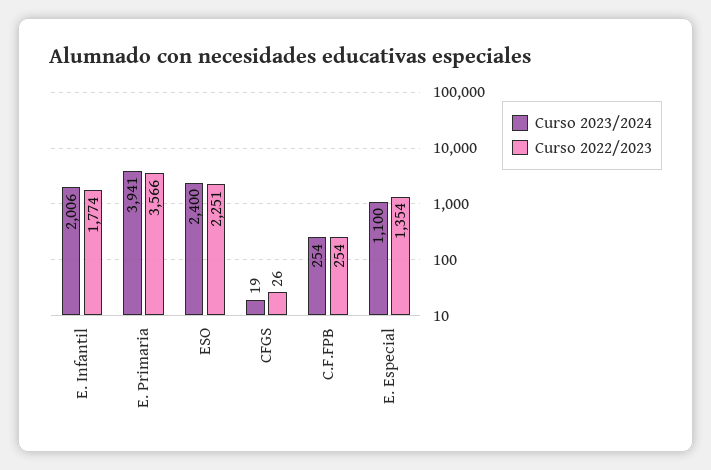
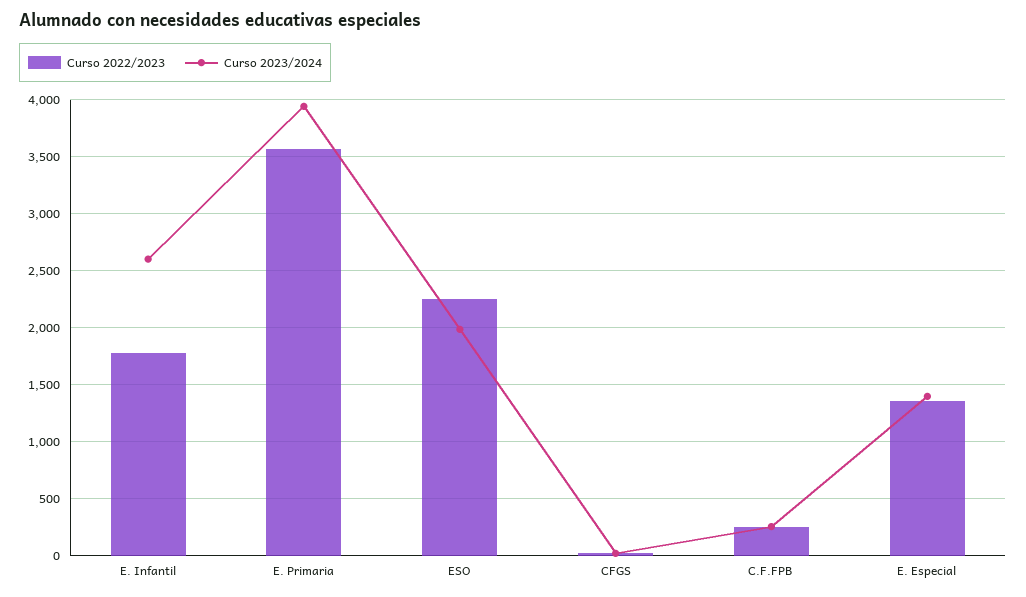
Curso 2023/2024, E. Infantil: 2006 -> 2600
Curso 2023/2024, ESO: 2400 -> 2000
Curso 2023/2024, E. Especial: 1100 -> 1400

